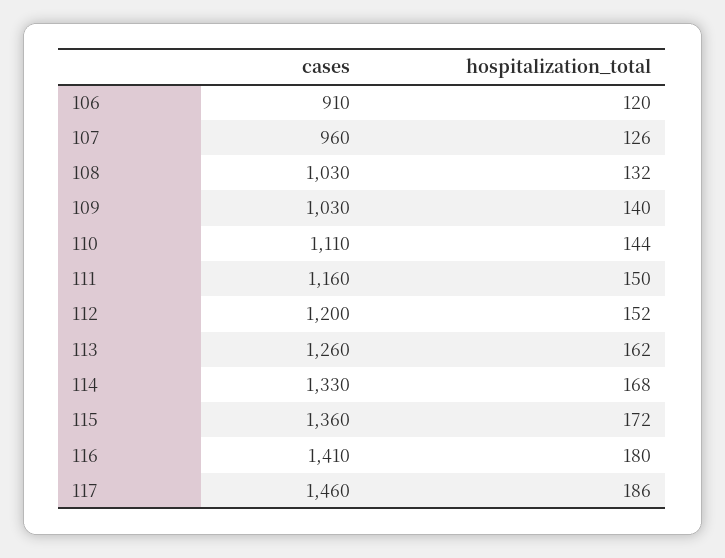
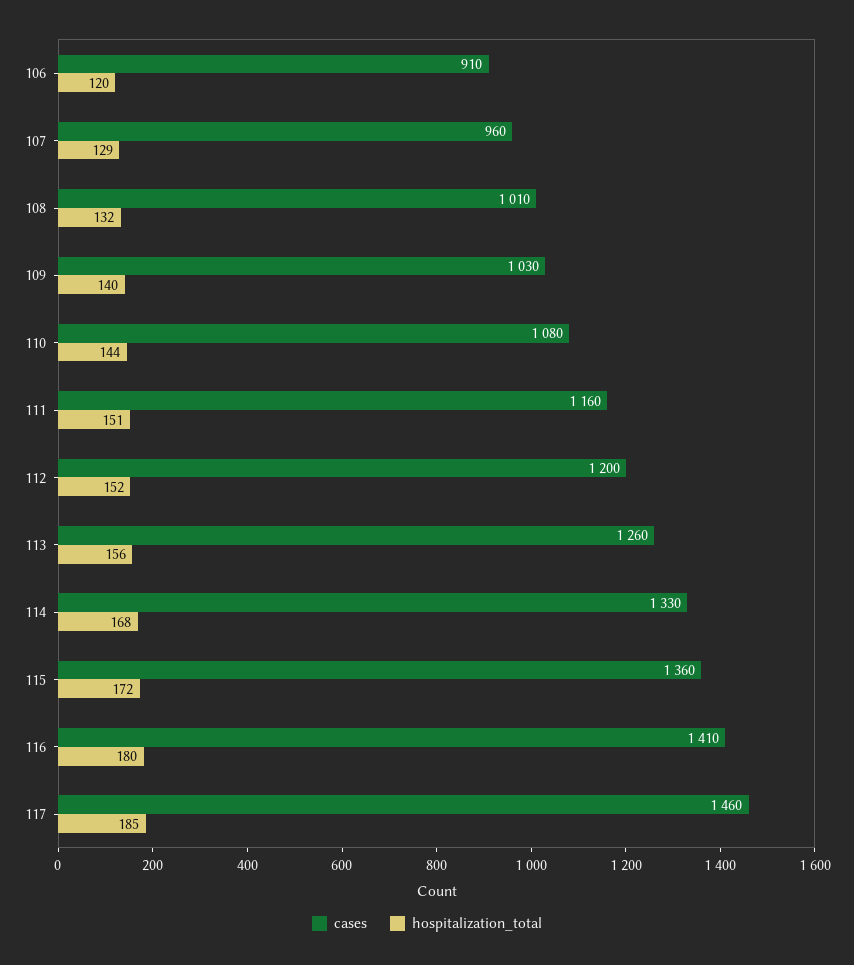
hospitalization_total, 107: 126 -> 129
cases, 108: 1030 -> 1010
cases, 110: 1110 -> 1080
hospitalization_total, 111: 150 -> 151
hospitalization_total, 113: 162 -> 156
hospitalization_total, 117: 186 -> 185

